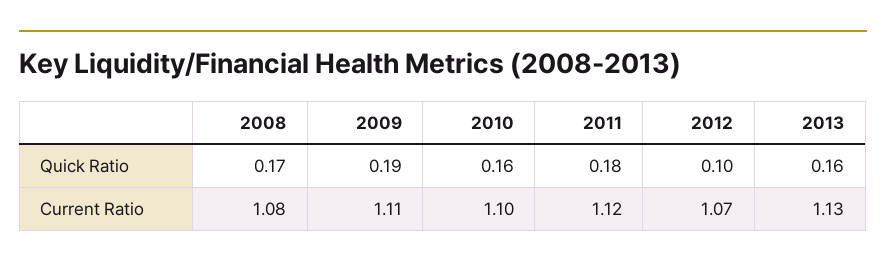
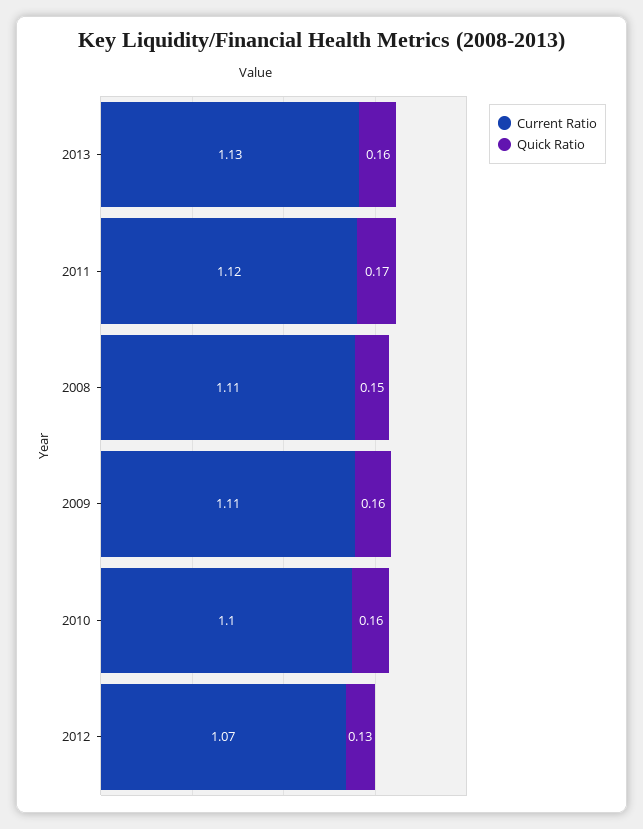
Quick Ratio, 2008: 0.17 -> 0.15
Quick Ratio, 2009: 0.19 -> 0.16
Quick Ratio, 2011: 0.18 -> 0.17
Quick Ratio, 2012: 0.1 -> 0.13
Current Ratio, 2008: 1.08 -> 1.11

